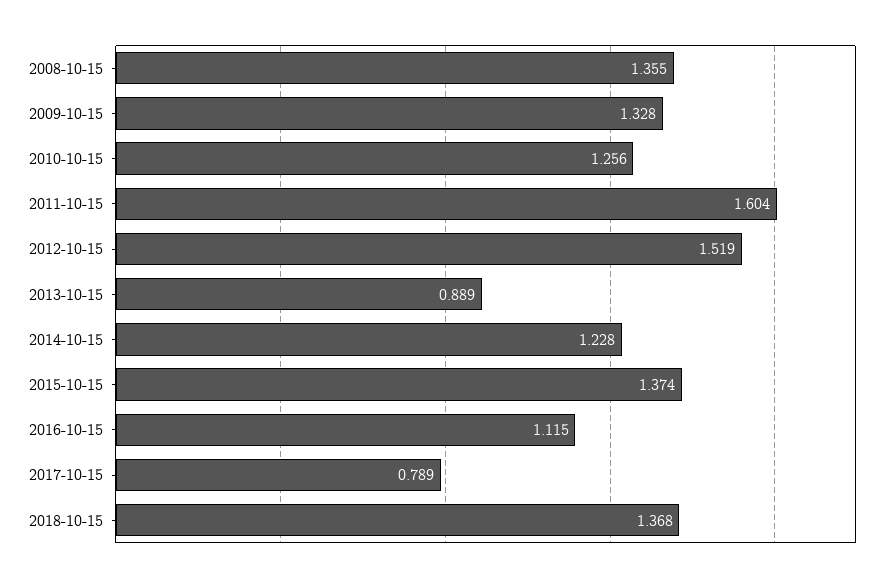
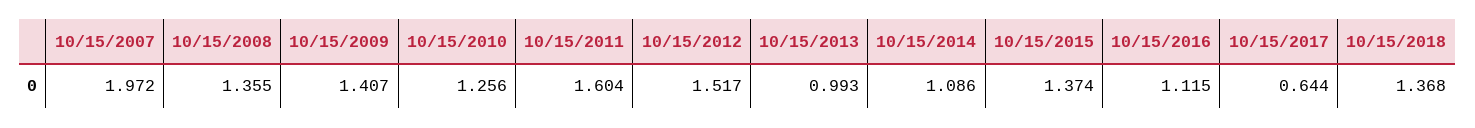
2009-10-15: 1.328 -> 1.407
2012-10-15: 1.519 -> 1.517
2013-10-15: 0.889 -> 0.993
2014-10-15: 1.228 -> 1.086
2017-10-15: 0.789 -> 0.644
10/15/2007: none -> 1.972

